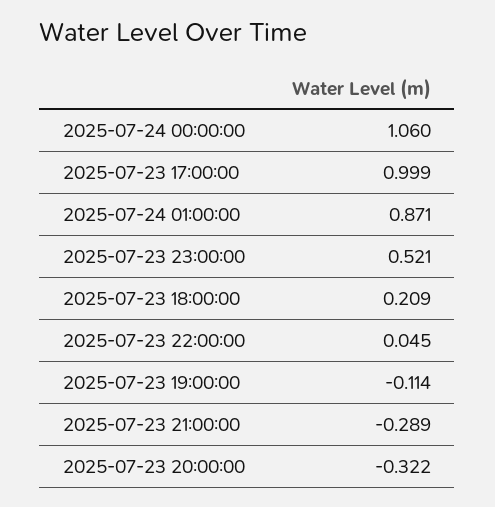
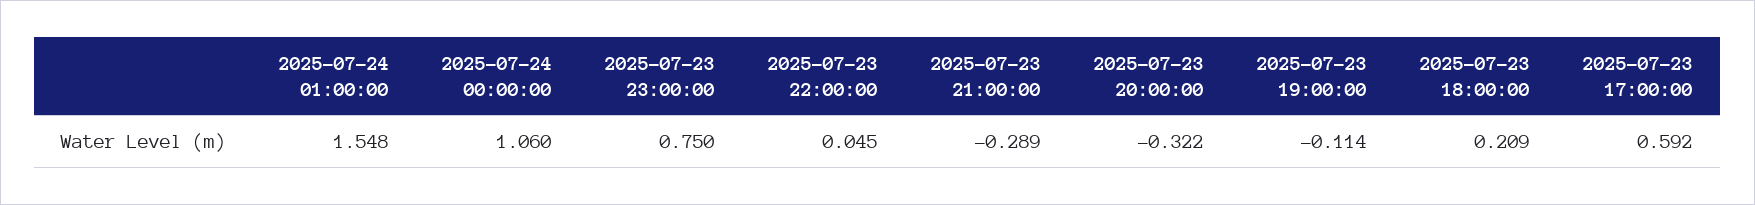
2025-07-23 17:00:00: 0.999 -> 0.592
2025-07-24 01:00:00: 0.871 -> 1.548
2025-07-23 23:00:00: 0.521 -> 0.75

